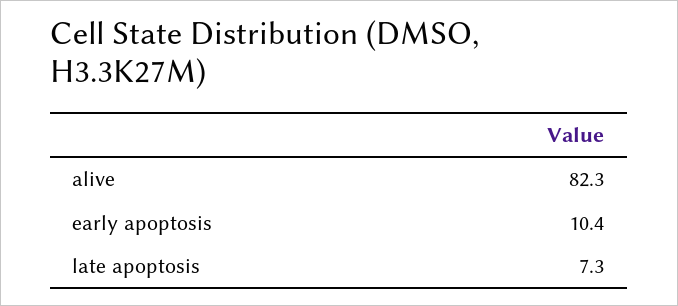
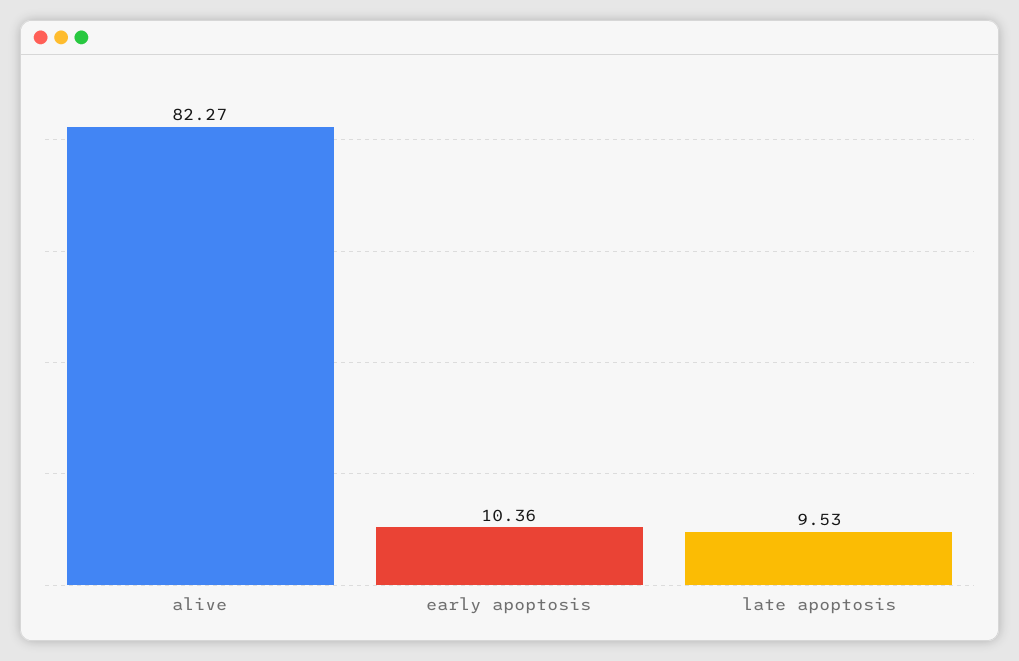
late apoptosis: 7.3 -> 9.53

